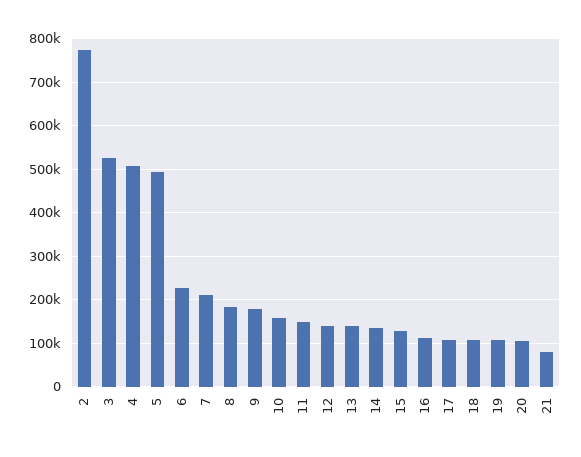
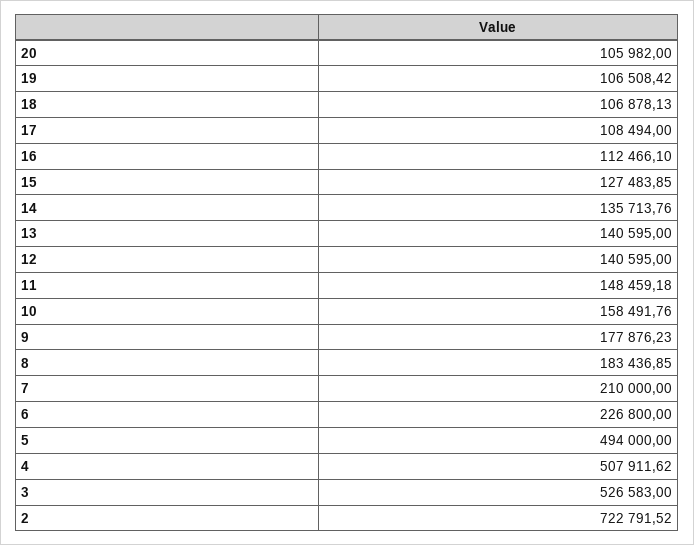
2: 780000 -> 722791.52
21: 80000 -> none

